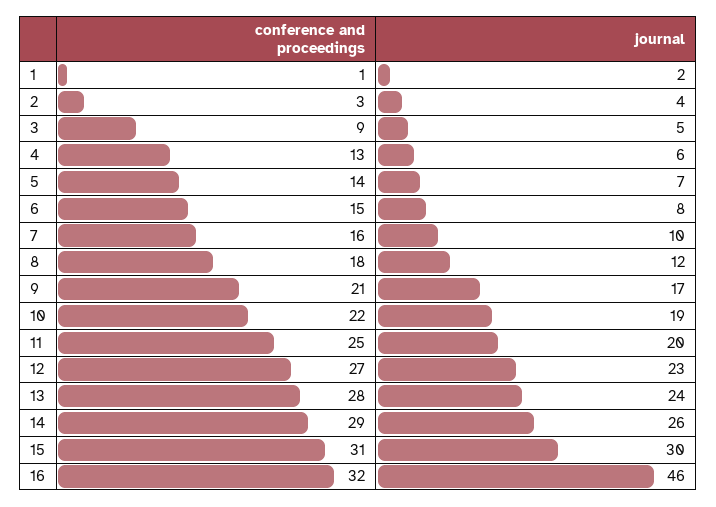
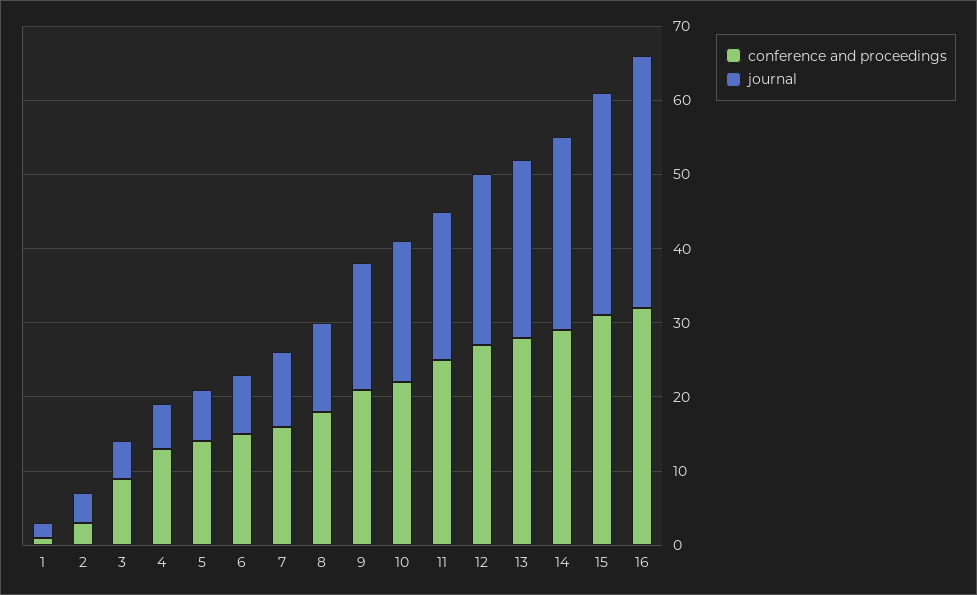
journal, 16: 46 -> 35

